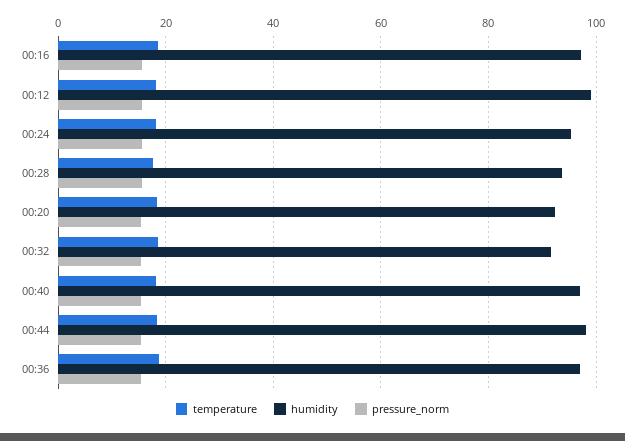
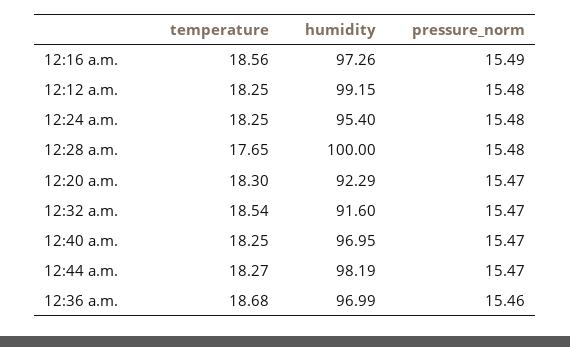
humidity, 00:28: 94 -> 100

